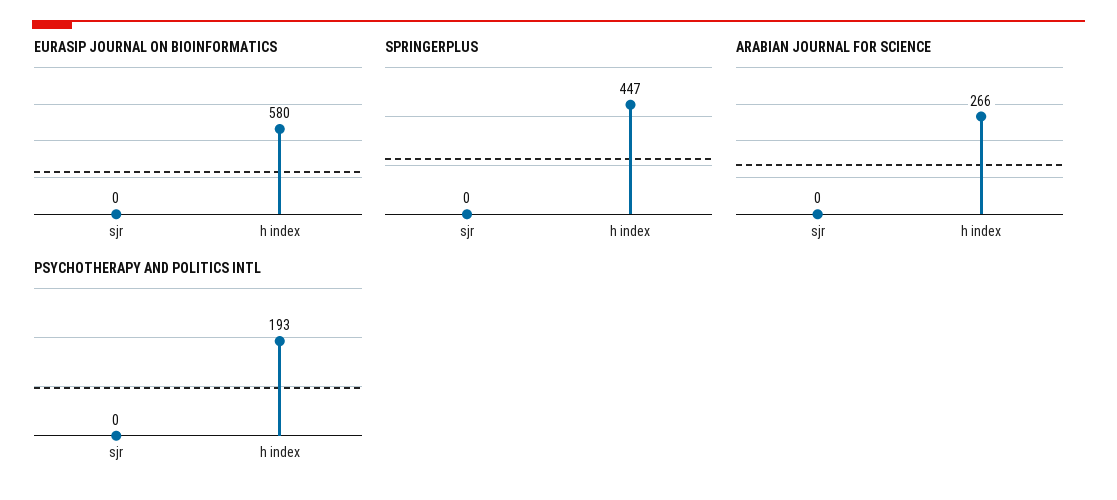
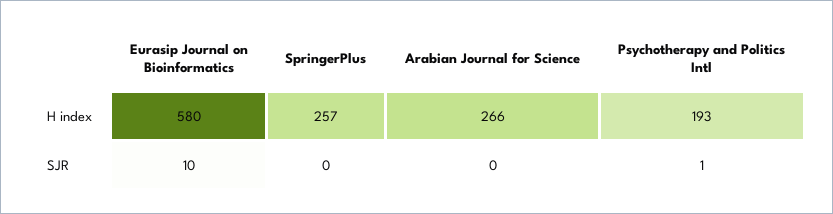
EURASIP JOURNAL ON BIOINFORMATICS, sjr: 0 -> 10
SPRINGERPLUS, h index: 447 -> 257
PSYCHOTHERAPY AND POLITICS INTL, sjr: 0 -> 1

